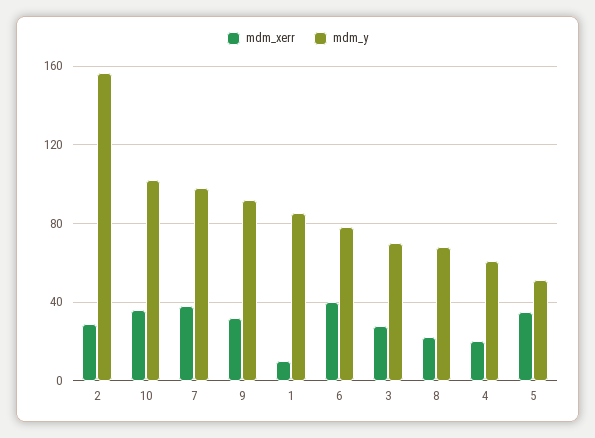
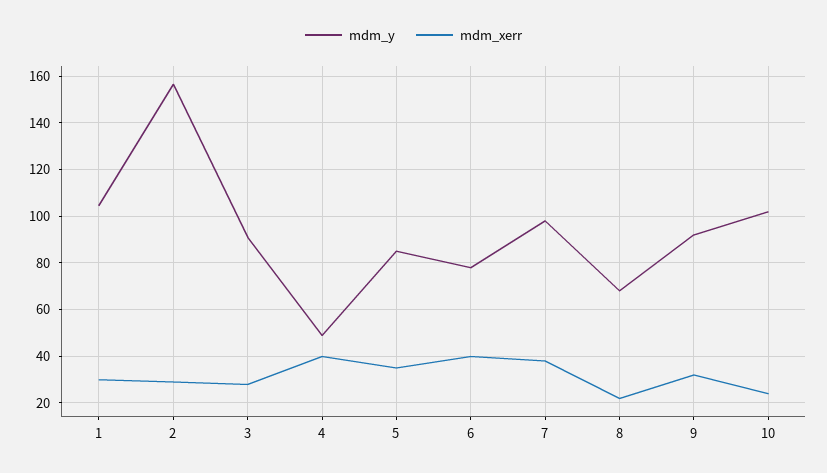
mdm_xerr, 10: 35 -> 25
mdm_xerr, 1: 10 -> 30
mdm_y, 1: 85 -> 105
mdm_y, 3: 70 -> 90
mdm_xerr, 4: 20 -> 40
mdm_y, 4: 60 -> 50
mdm_y, 5: 50 -> 85

